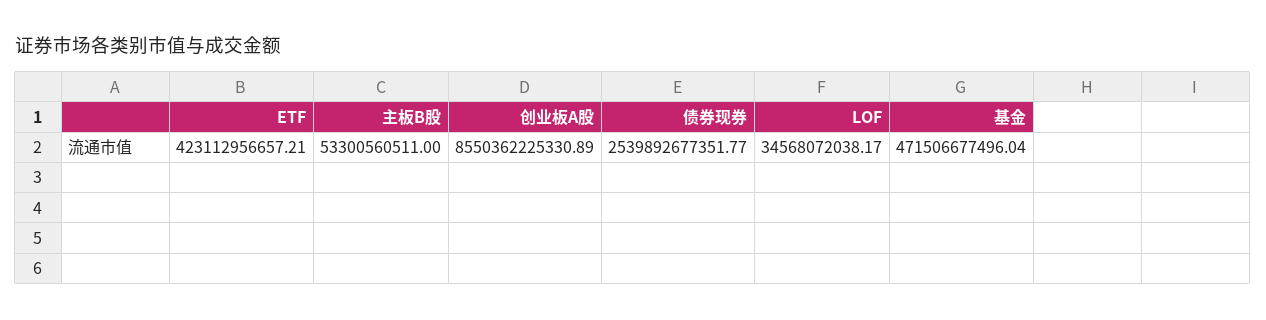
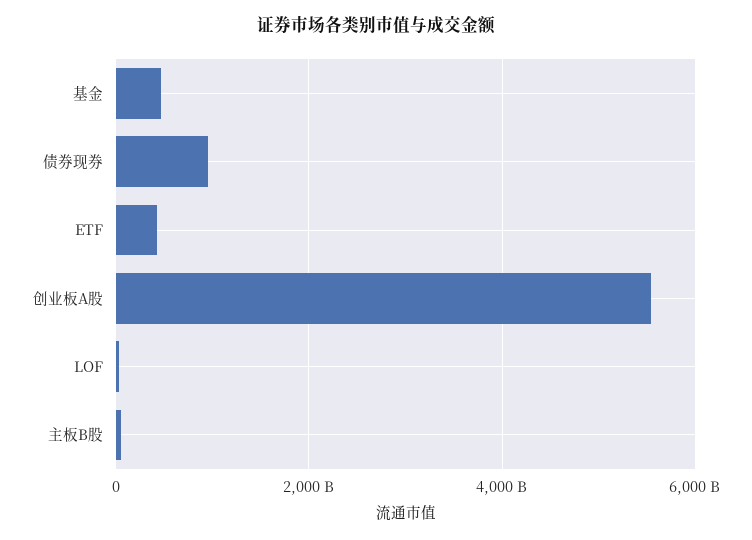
创业板A股: 8550362225330.89 -> 5600000000000
债券现券: 2539892677351.77 -> 1000000000000

